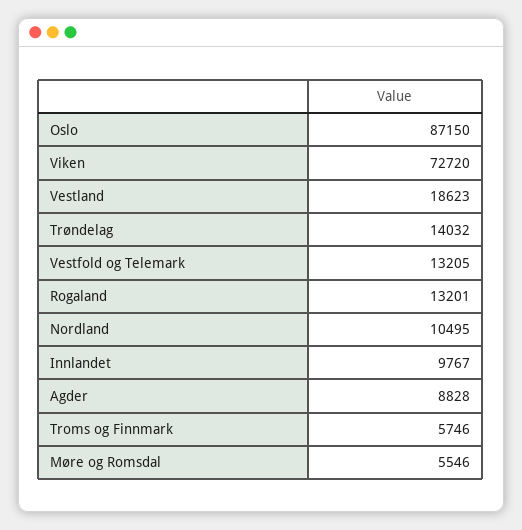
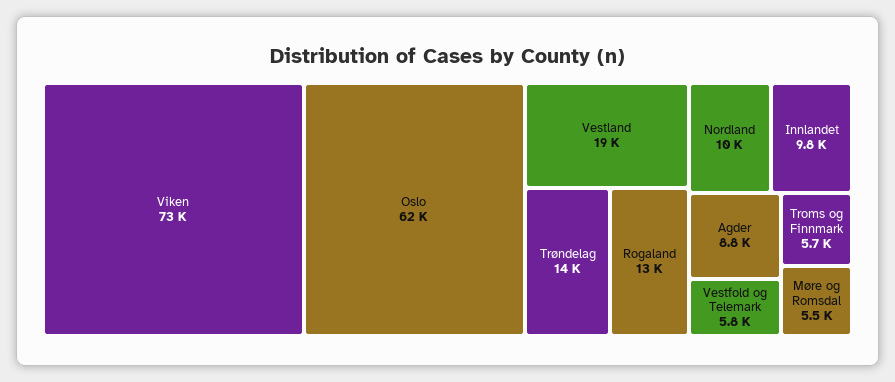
Oslo: 87150 -> 62000
Vestfold og Telemark: 13205 -> 5800

